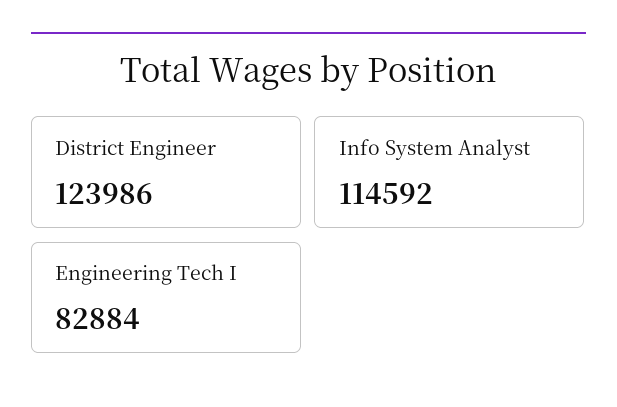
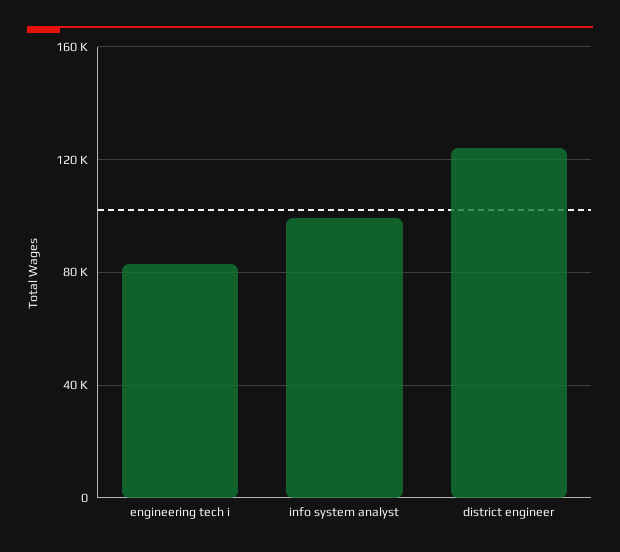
Info System Analyst: 114592 -> 100000

